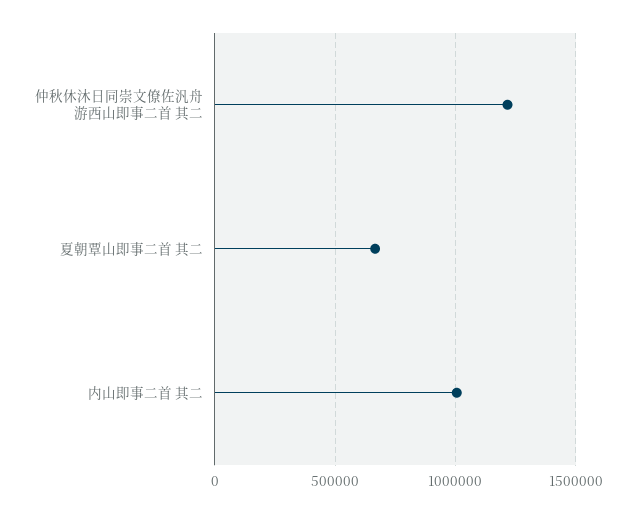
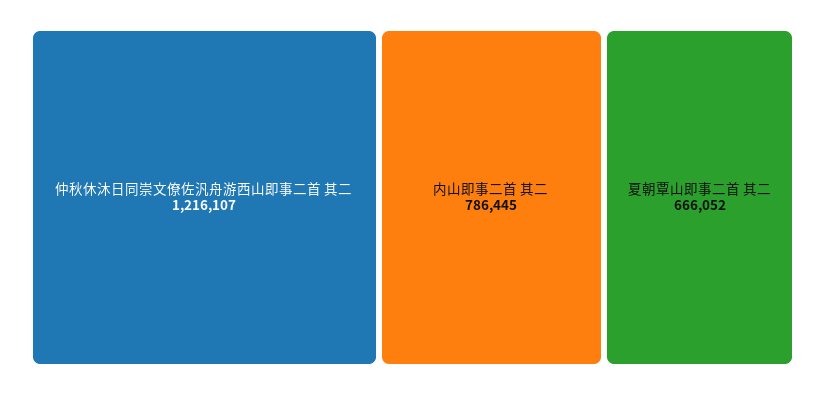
内山即事二首 其二: 1000000 -> 786445

